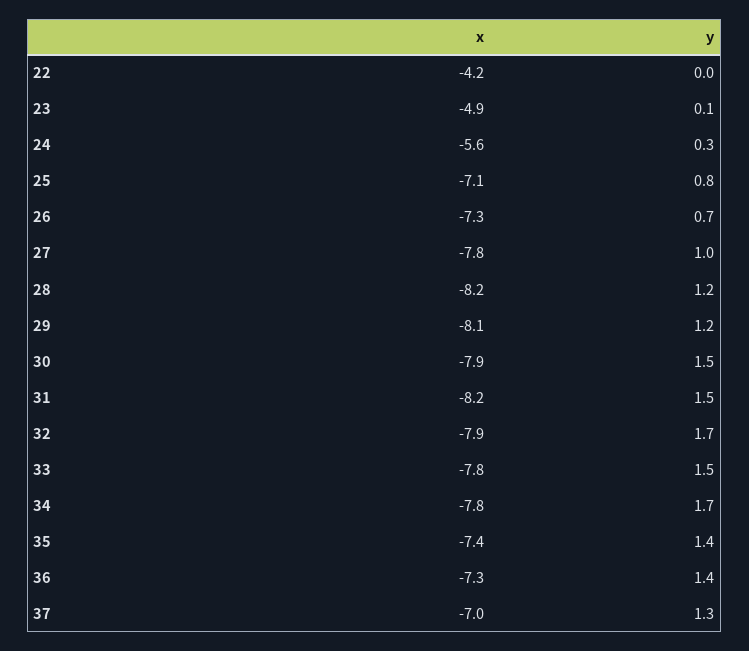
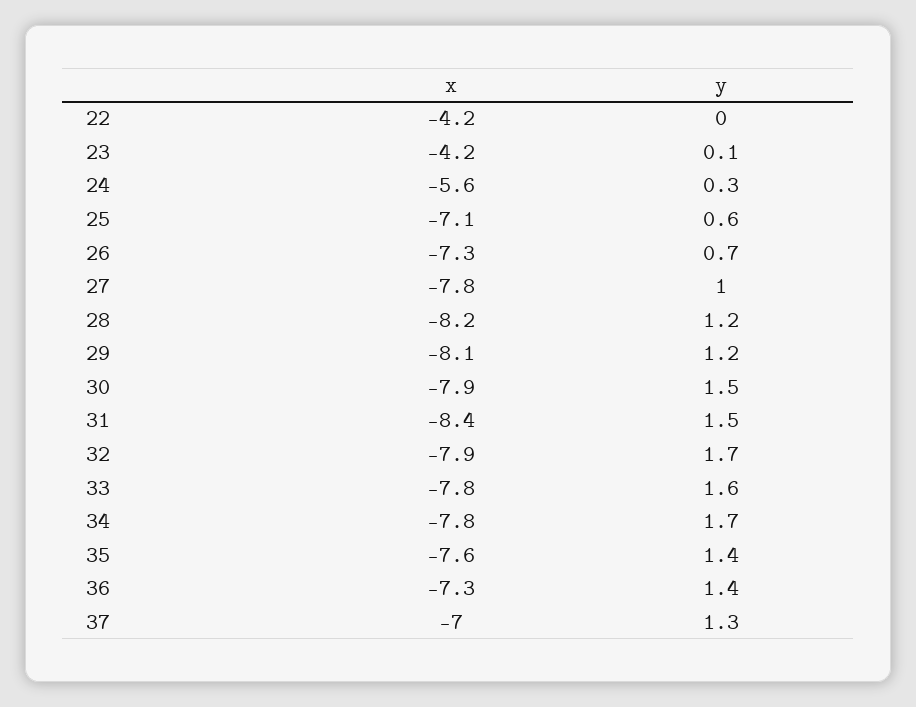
x, 23: -4.9 -> -4.2
y, 25: 0.8 -> 0.6
x, 31: -8.2 -> -8.4
y, 33: 1.5 -> 1.6
x, 35: -7.4 -> -7.6

